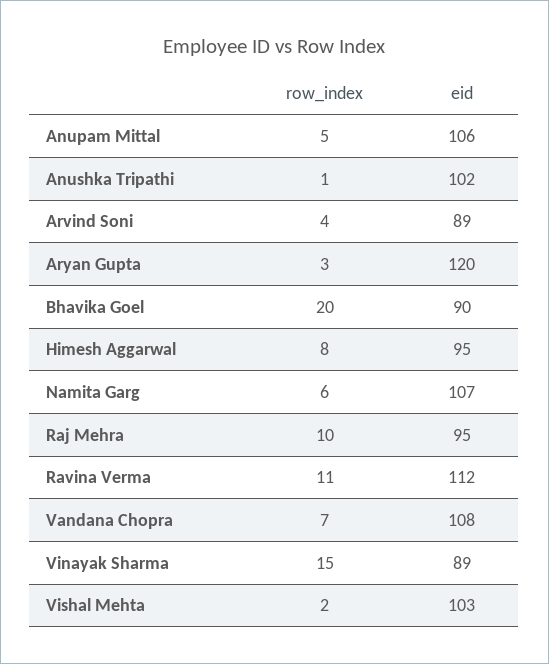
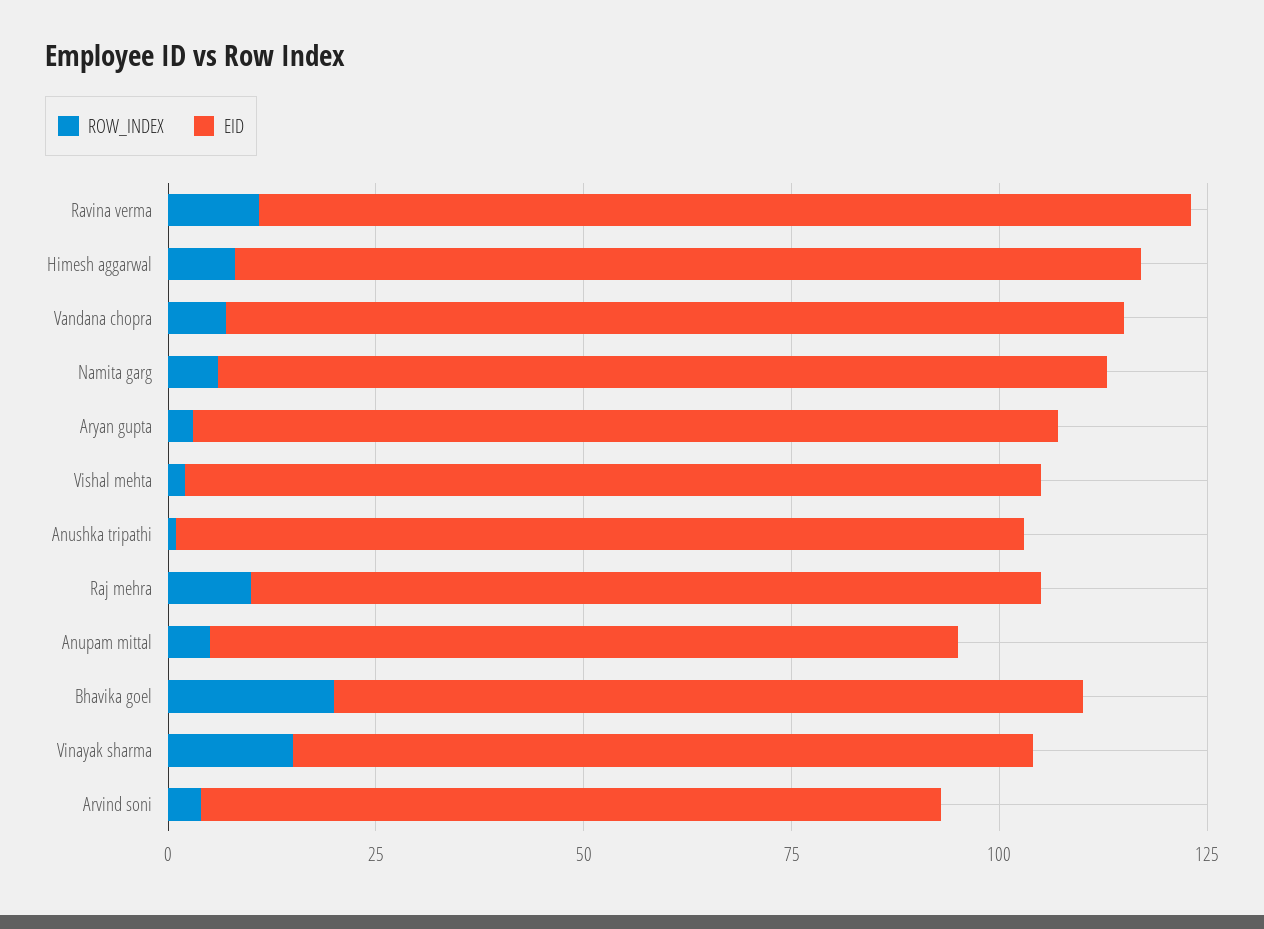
eid, Anupam Mittal: 106 -> 90
eid, Aryan Gupta: 120 -> 105
eid, Himesh Aggarwal: 95 -> 110

